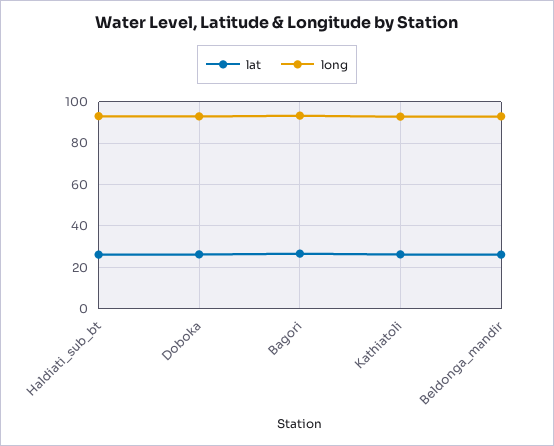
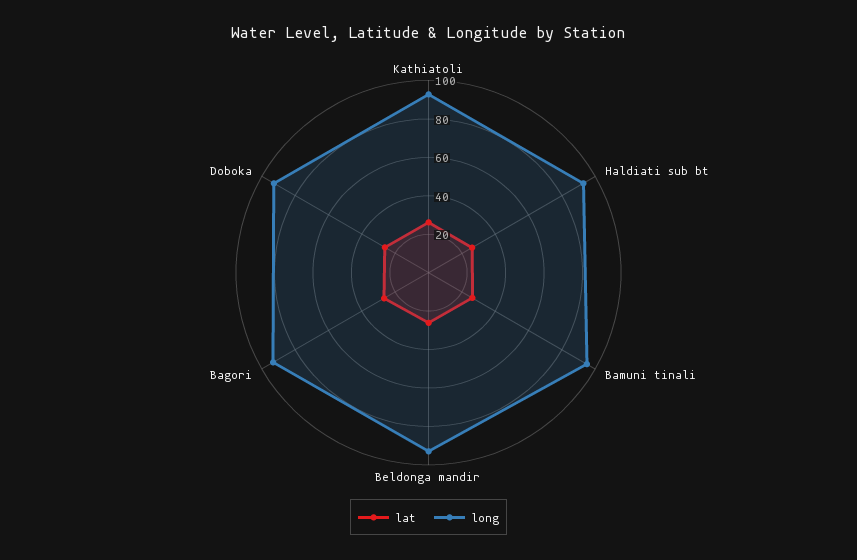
lat, Bamuni tinali: none -> 25
long, Bamuni tinali: none -> 95

